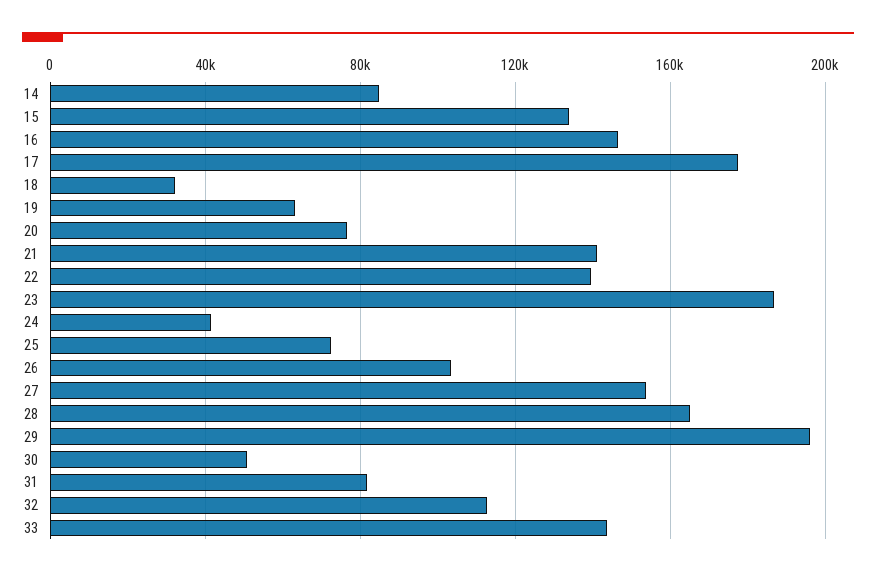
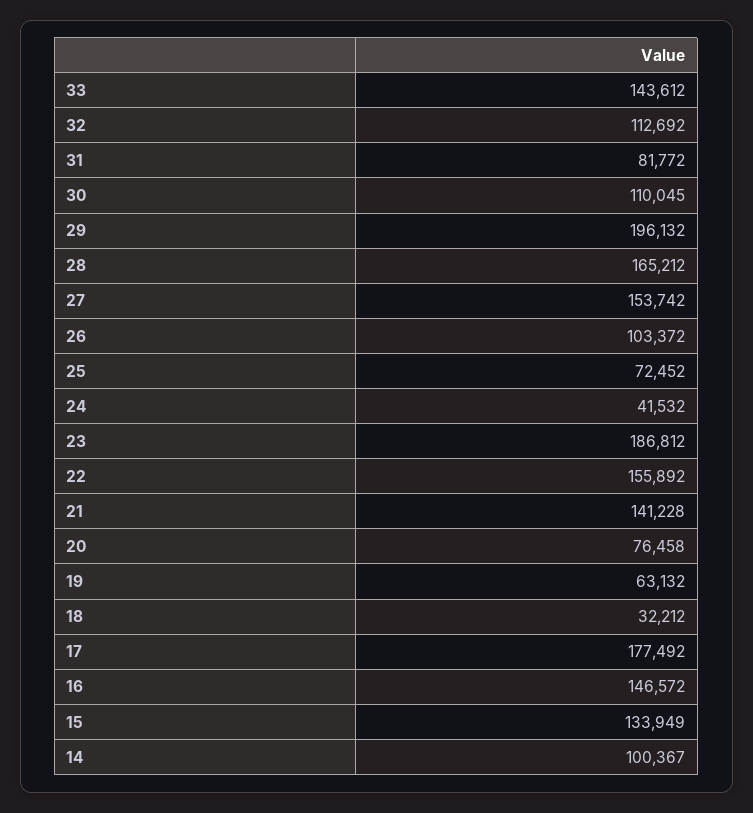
14: 85000 -> 100367
22: 140000 -> 155892
30: 50000 -> 110045

